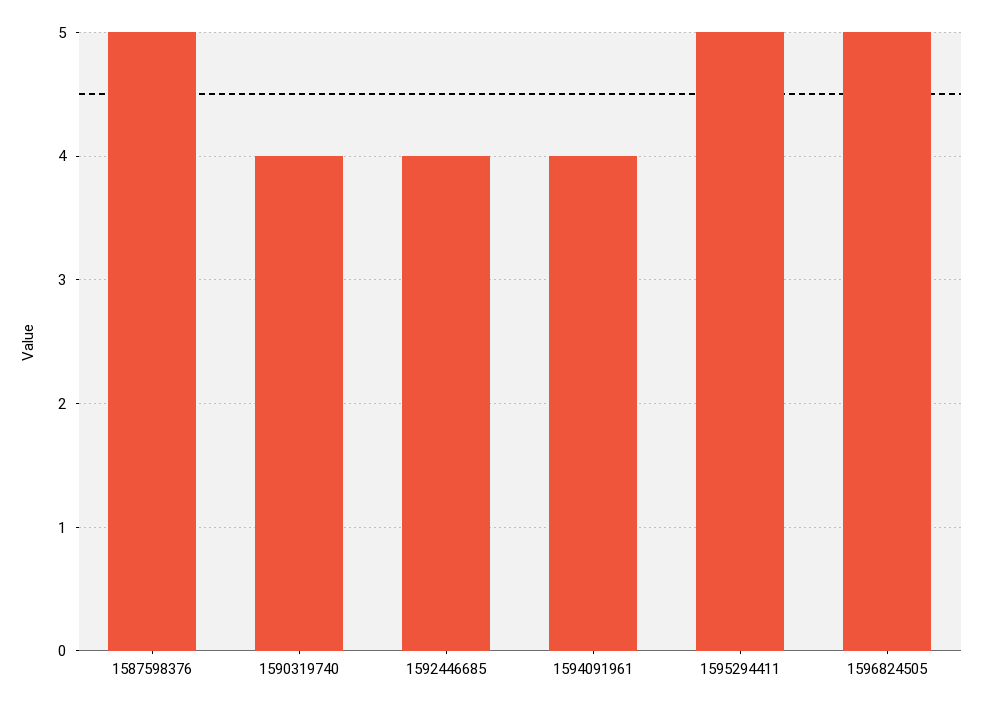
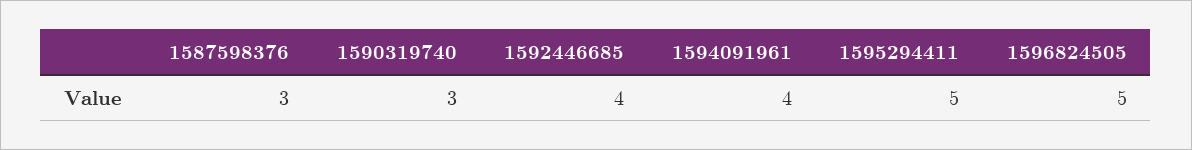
1587598376: 5 -> 3
1590319740: 4 -> 3

